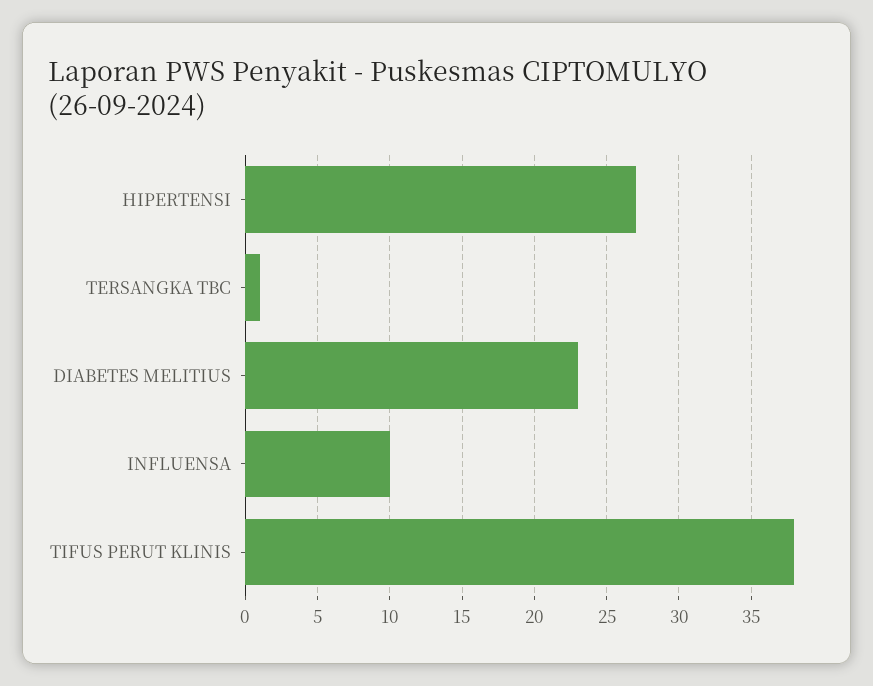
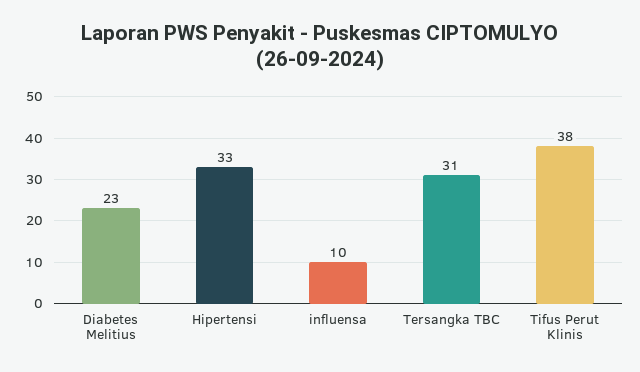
HIPERTENSI: 27 -> 33
TERSANGKA TBC: 1 -> 31

